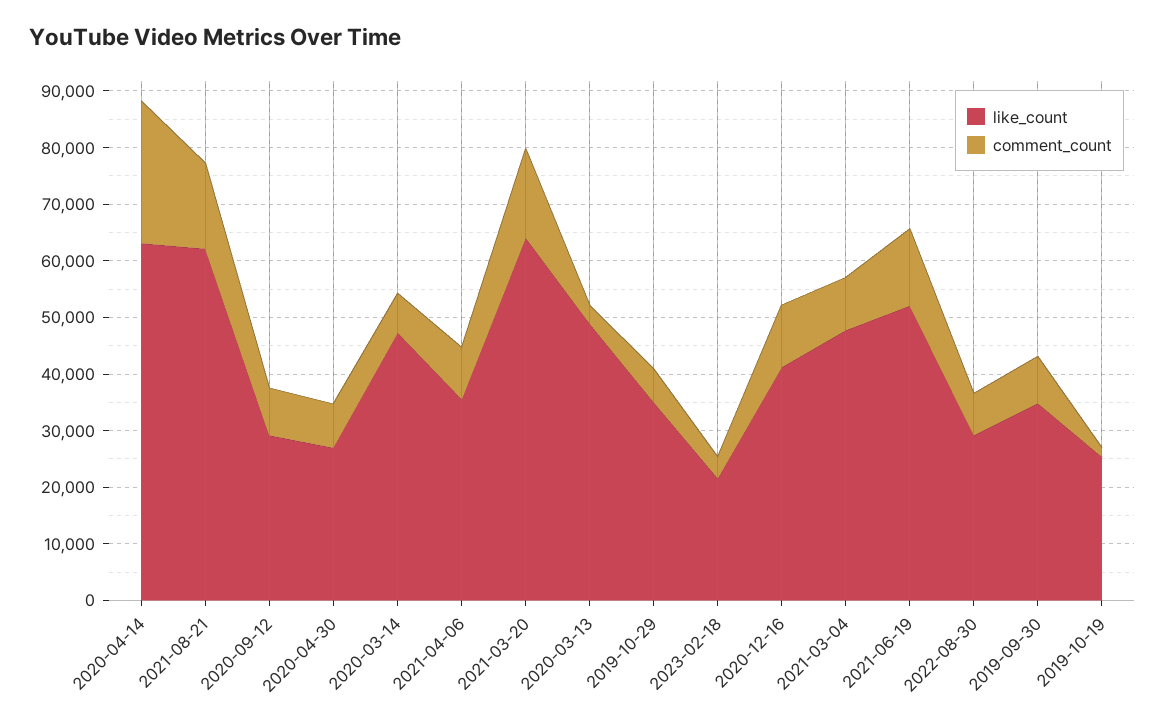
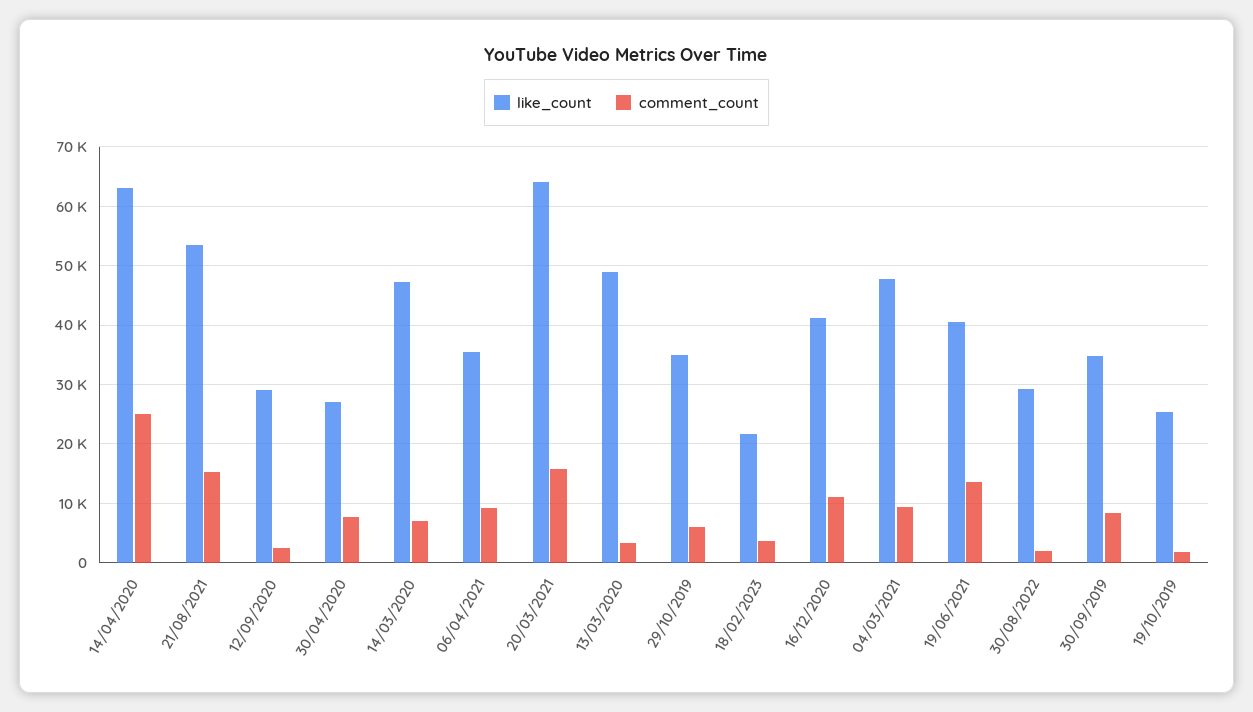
like_count, 2021-08-21: 62000 -> 54000
comment_count, 2020-09-12: 8000 -> 2000
like_count, 2021-06-19: 52000 -> 40000
comment_count, 2022-08-30: 8000 -> 2000

